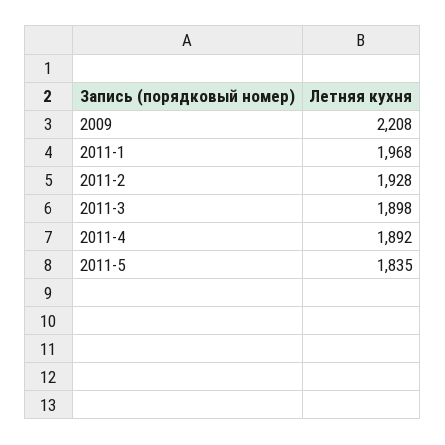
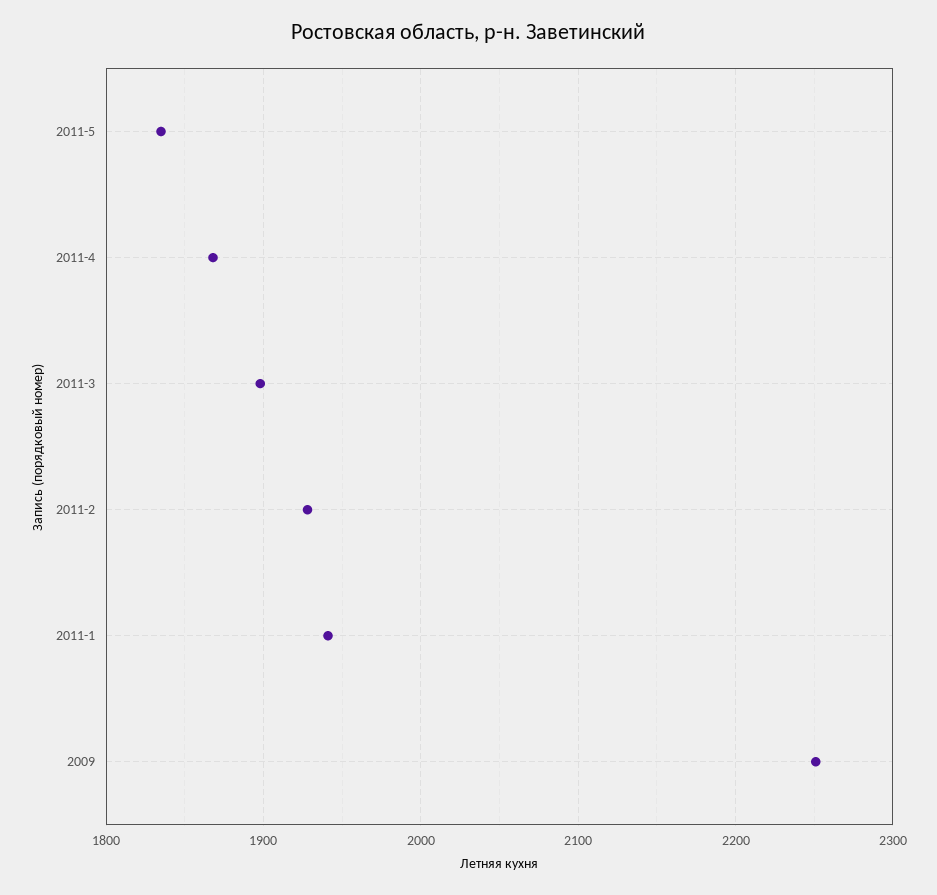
2009: 2208 -> 2250
2011-1: 1968 -> 1940
2011-4: 1892 -> 1870

